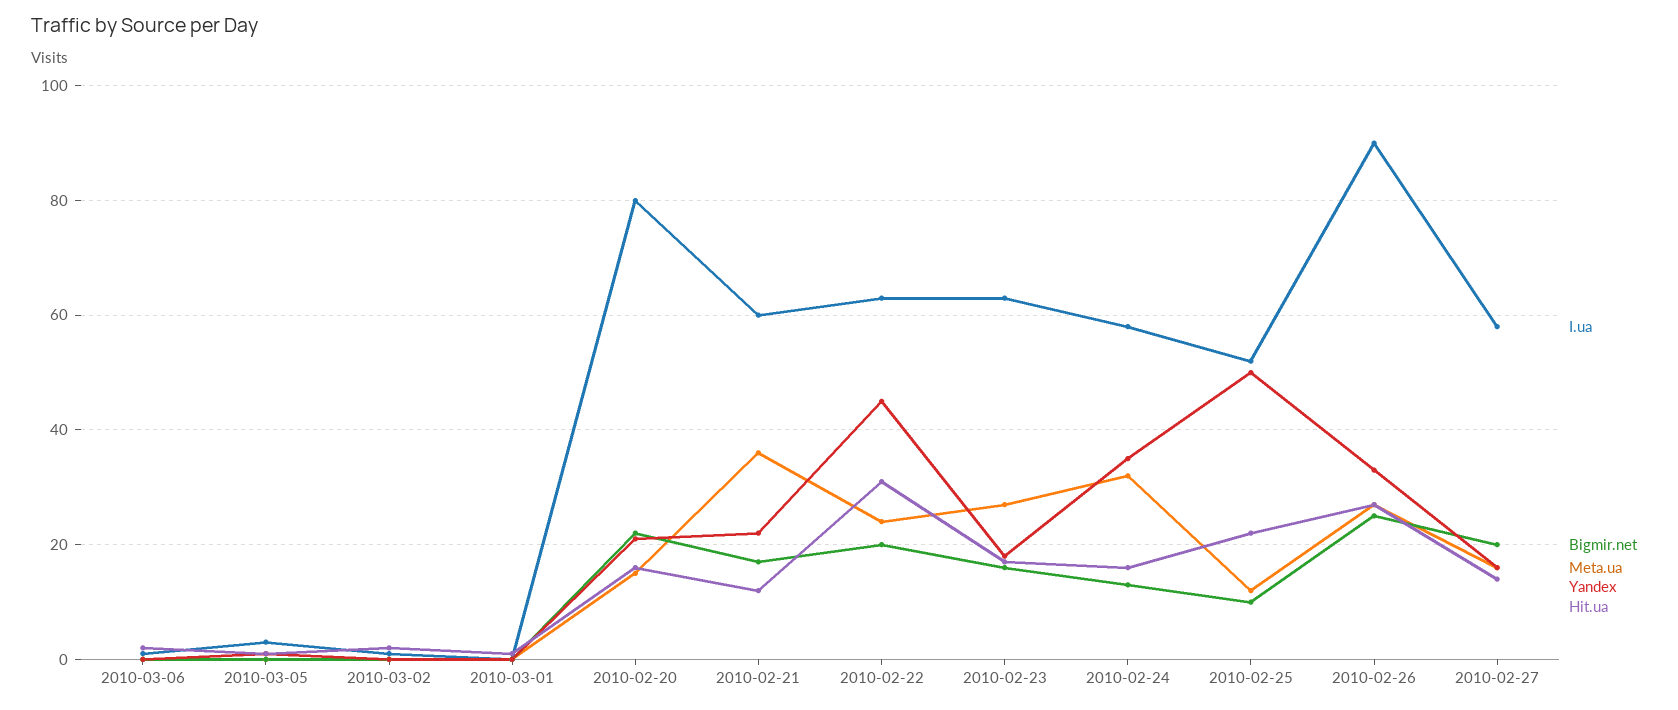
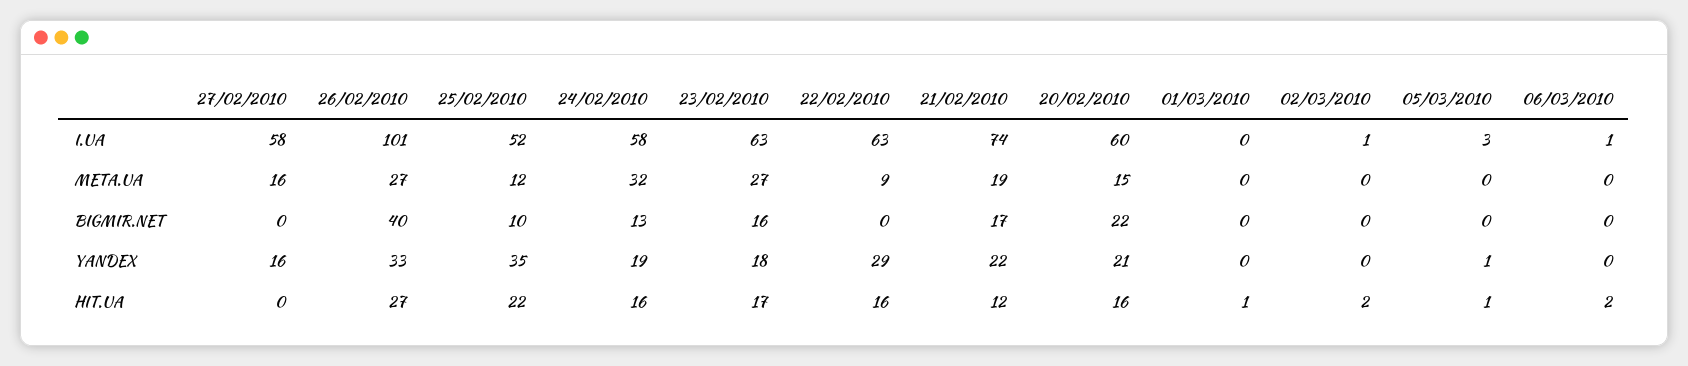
I.ua, 2010-02-20: 80 -> 60
I.ua, 2010-02-21: 60 -> 74
Meta.ua, 2010-02-21: 35 -> 19
Bigmir.net, 2010-02-22: 20 -> 0
Meta.ua, 2010-02-22: 25 -> 9
Yandex, 2010-02-22: 45 -> 29
Hit.ua, 2010-02-22: 30 -> 16
Yandex, 2010-02-24: 35 -> 19
Yandex, 2010-02-25: 50 -> 35
I.ua, 2010-02-26: 90 -> 101
Bigmir.net, 2010-02-26: 25 -> 40
Bigmir.net, 2010-02-27: 20 -> 0
Hit.ua, 2010-02-27: 15 -> 0

